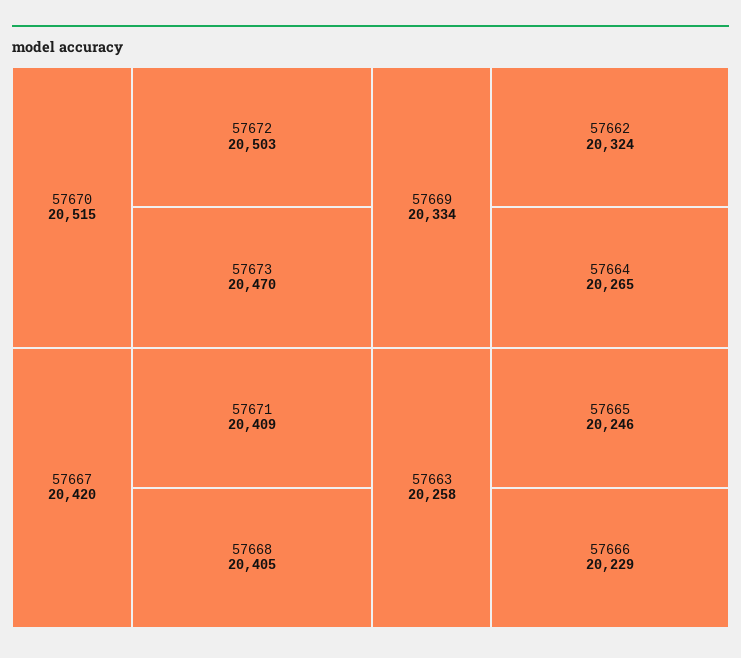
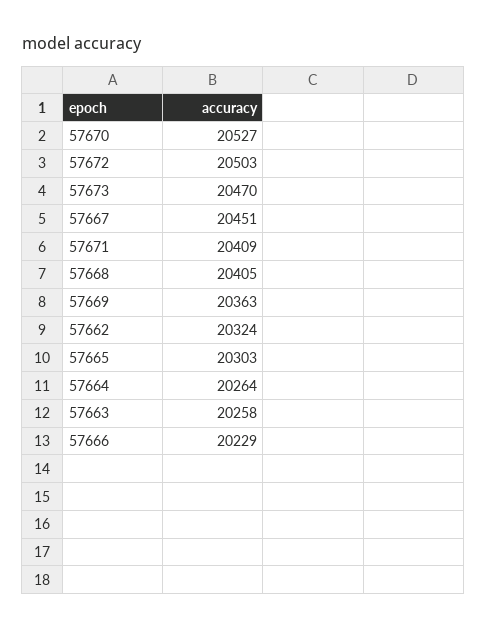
57670: 20515 -> 20527
57667: 20420 -> 20451
57669: 20334 -> 20363
57664: 20265 -> 20264
57665: 20246 -> 20303

